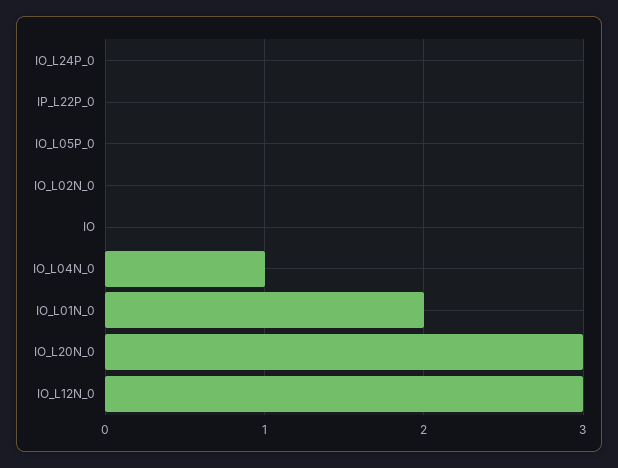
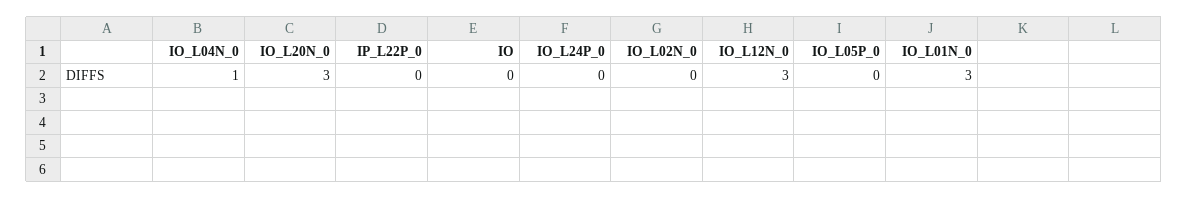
IO_L01N_0: 2 -> 3

